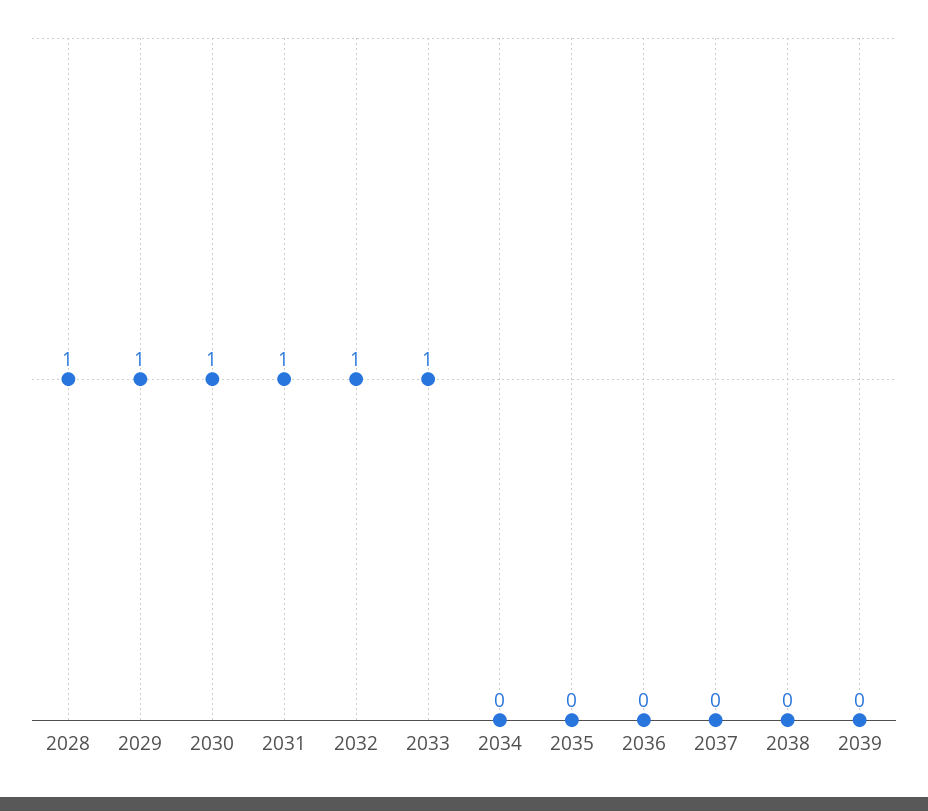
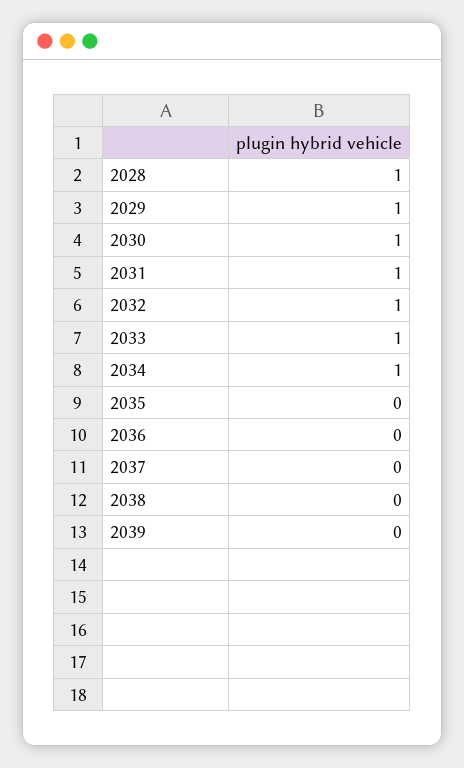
2034: 0 -> 1

